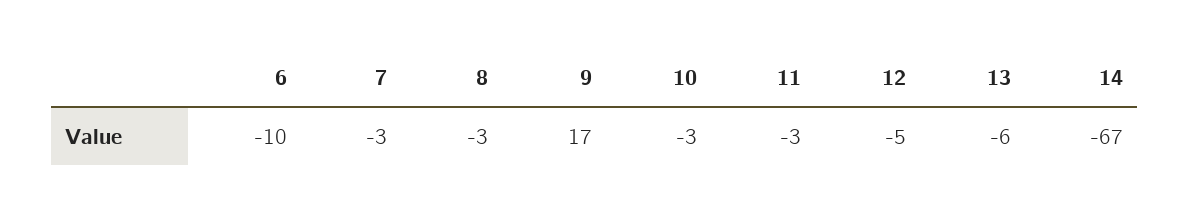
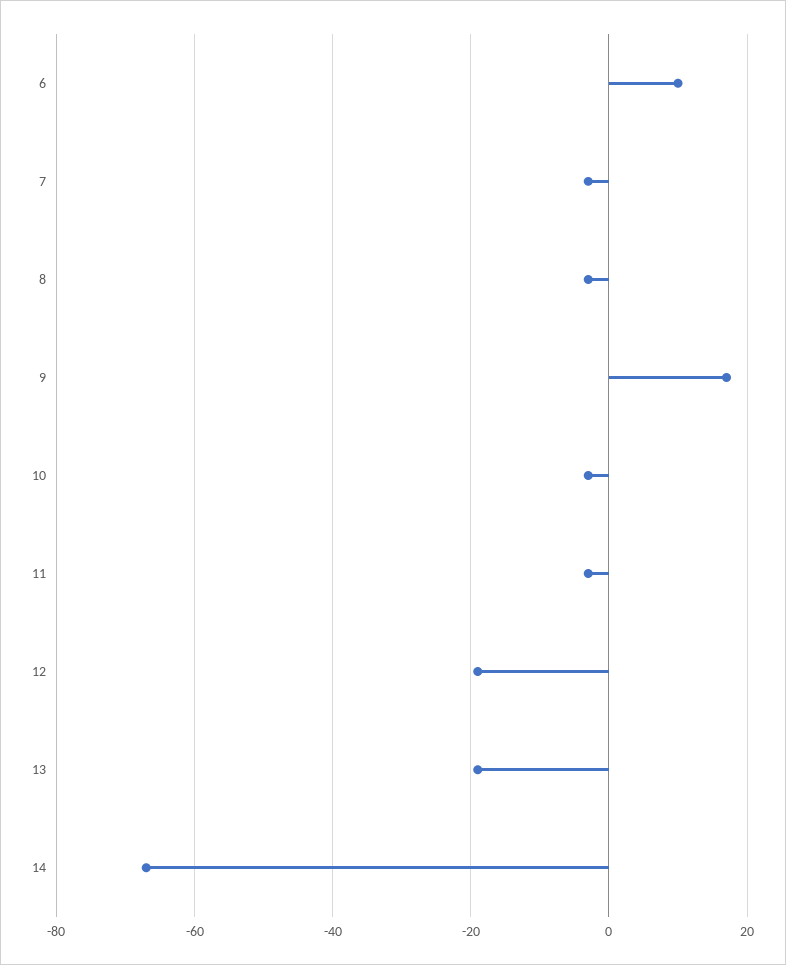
6: -10 -> 10
12: -5 -> -20
13: -6 -> -20

